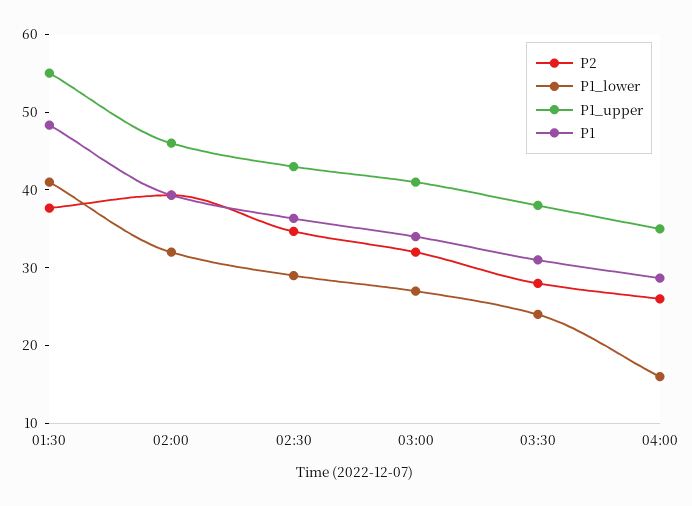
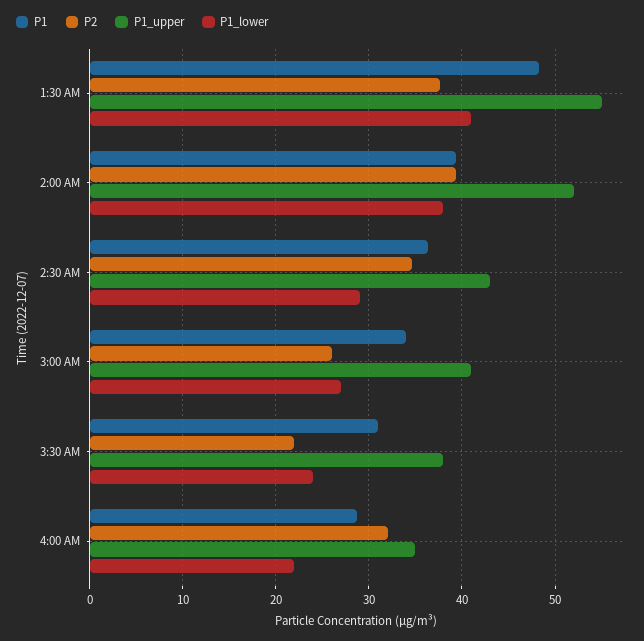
P1_lower, 02:00: 32 -> 38
P1_upper, 02:00: 46 -> 52
P2, 03:00: 32 -> 26
P2, 03:30: 28 -> 22
P2, 04:00: 26 -> 32
P1_lower, 04:00: 16 -> 22

